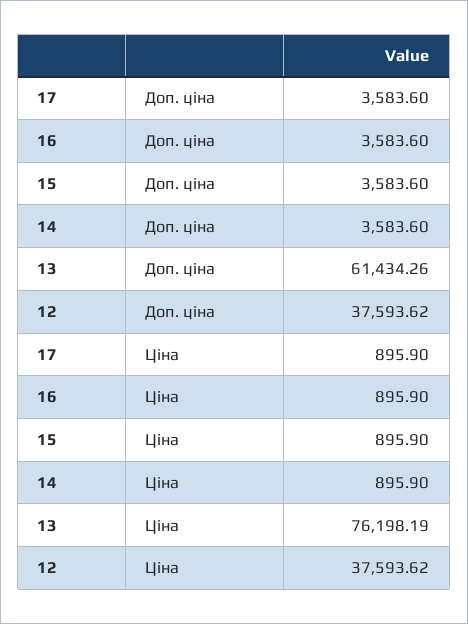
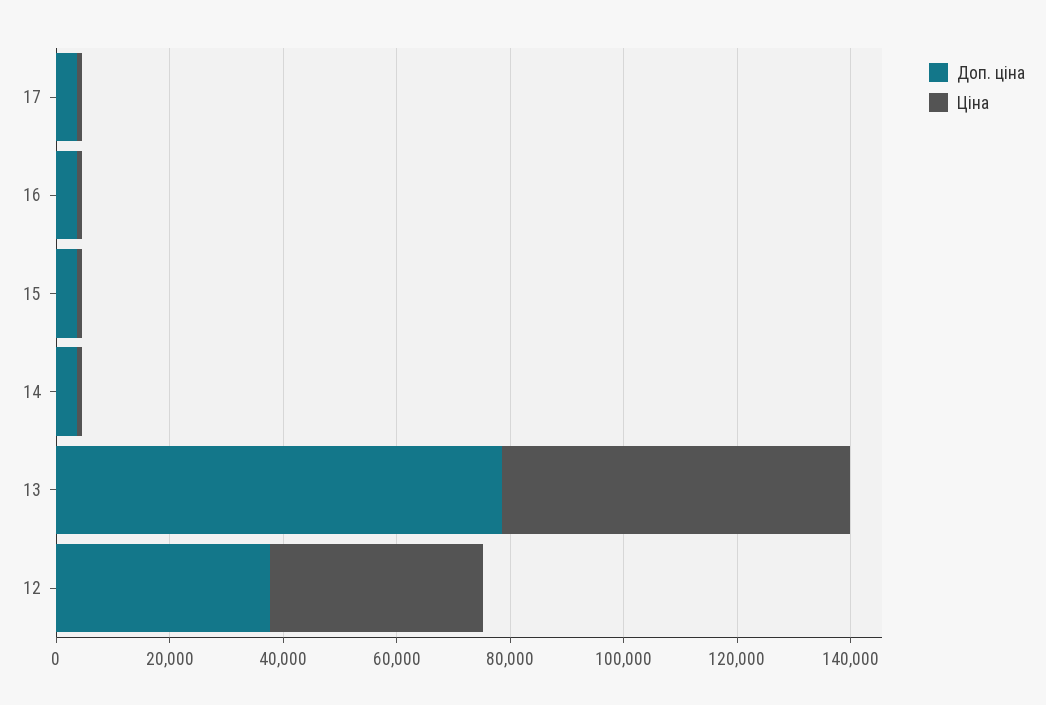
Доп. ціна, 13: 61434.26 -> 80000
Ціна, 13: 76198.19 -> 60000

